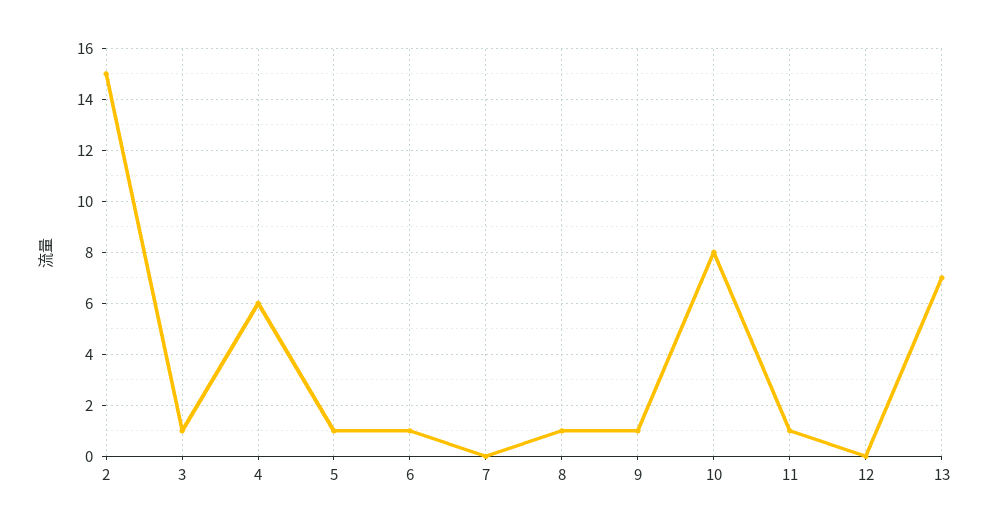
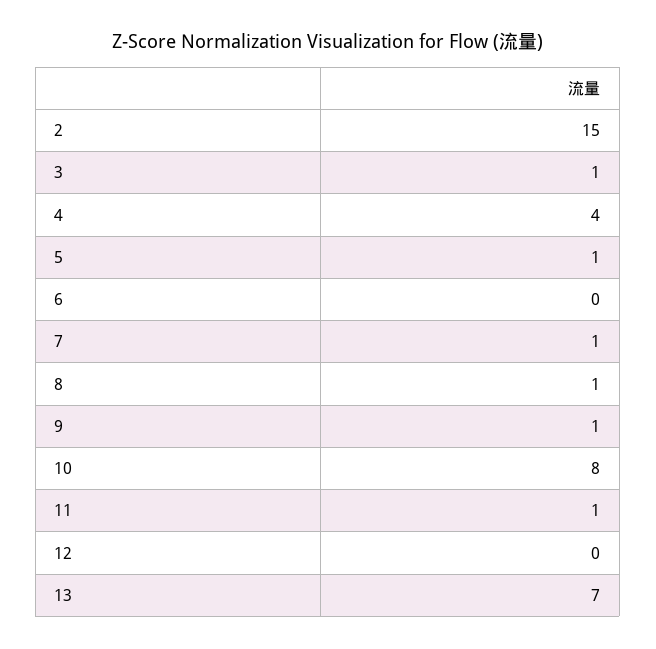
4: 6 -> 4
6: 1 -> 0
7: 0 -> 1

